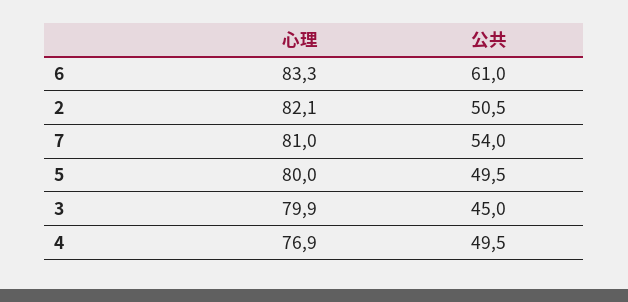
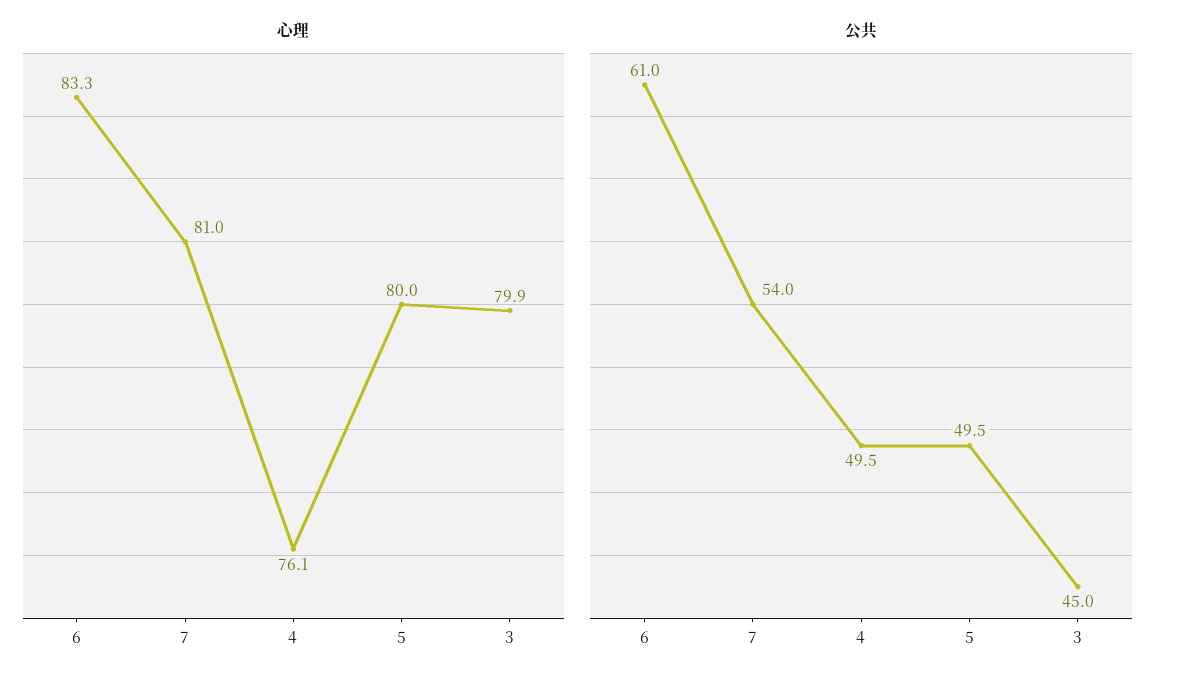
心理, 2: 82.1 -> none
公共, 2: 50.5 -> none
心理, 4: 76.9 -> 76.1

